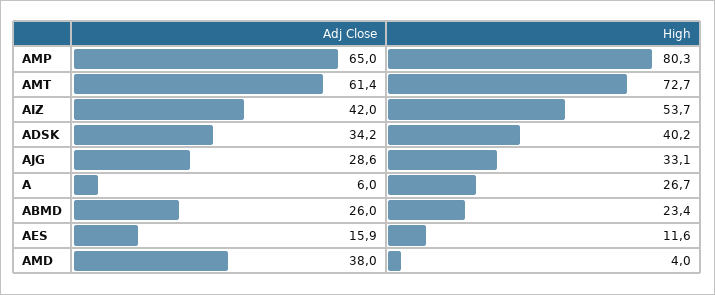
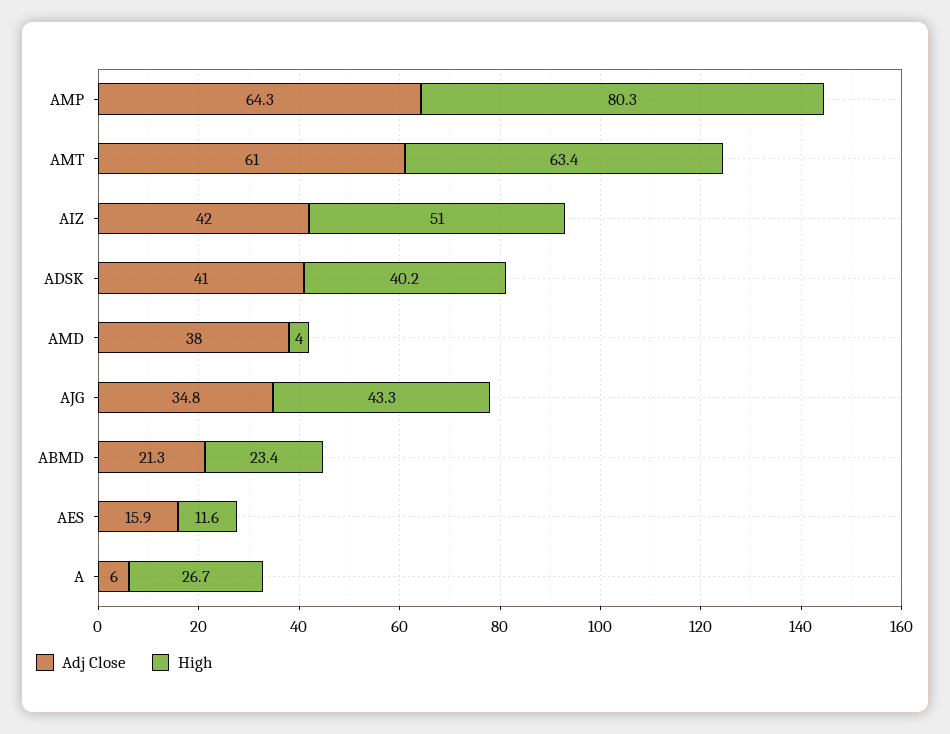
Adj Close, AMP: 65 -> 64.3
Adj Close, AMT: 61.4 -> 61
High, AMT: 72.7 -> 63.4
High, AIZ: 53.7 -> 51
Adj Close, ADSK: 34.2 -> 41
Adj Close, AJG: 28.6 -> 34.8
High, AJG: 33.1 -> 43.3
Adj Close, ABMD: 26 -> 21.3

